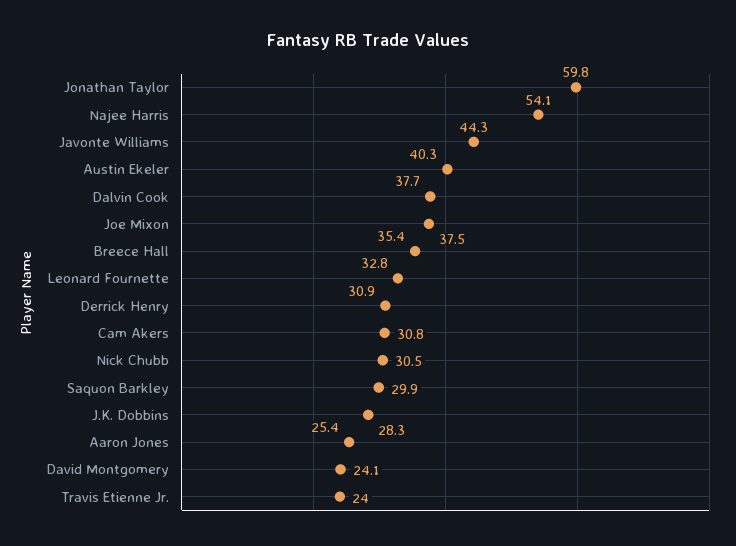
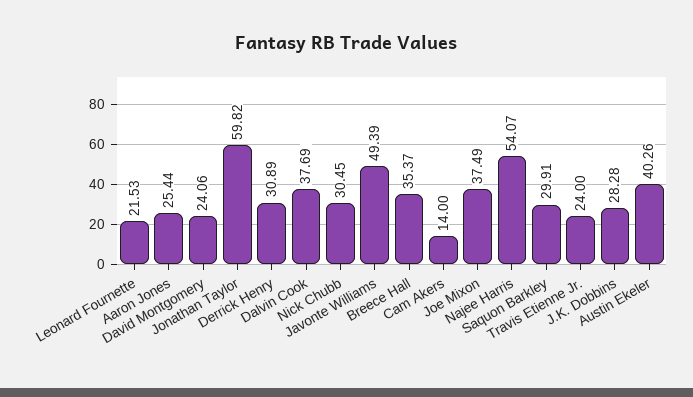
Javonte Williams: 44.3 -> 49.39
Leonard Fournette: 32.8 -> 21.53
Cam Akers: 30.8 -> 14

